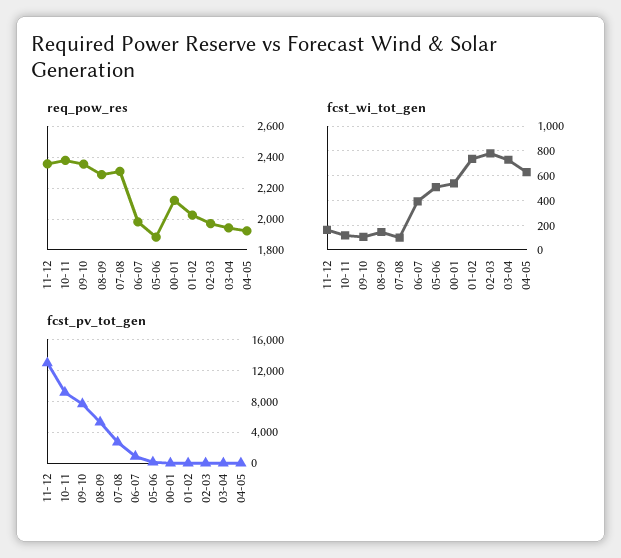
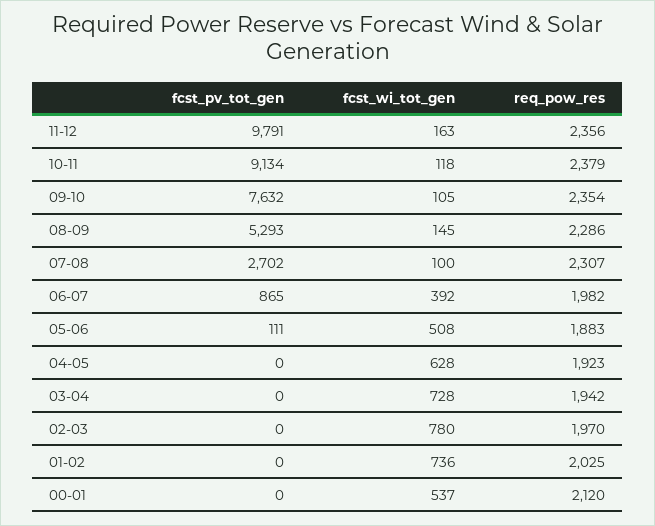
fcst_pv_tot_gen, 11-12: 13000 -> 9791

